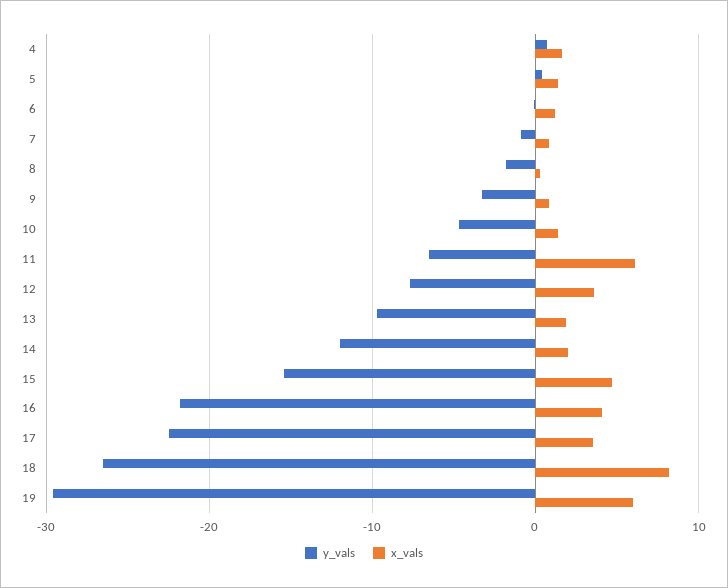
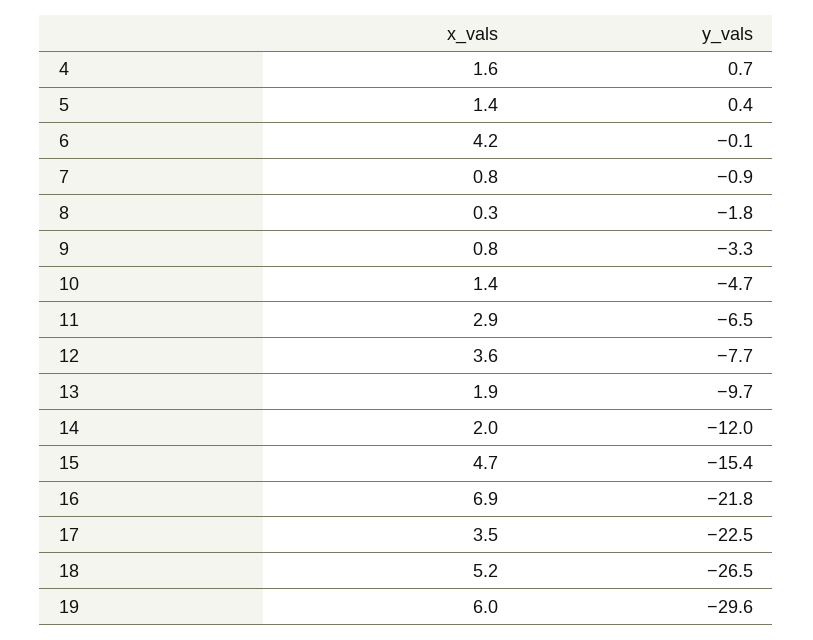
x_vals, 6: 1 -> 4.2
x_vals, 11: 6 -> 2.9
x_vals, 16: 4 -> 6.9
x_vals, 18: 8 -> 5.2

